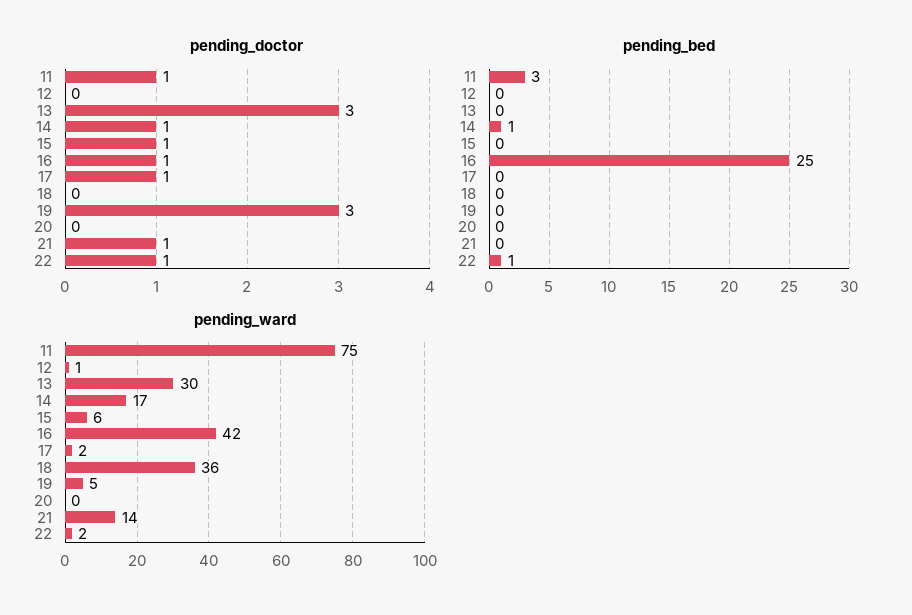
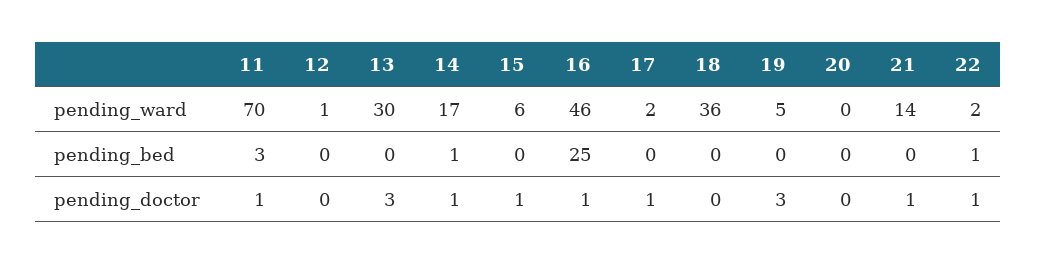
pending_ward, 11: 75 -> 70
pending_ward, 16: 42 -> 46

